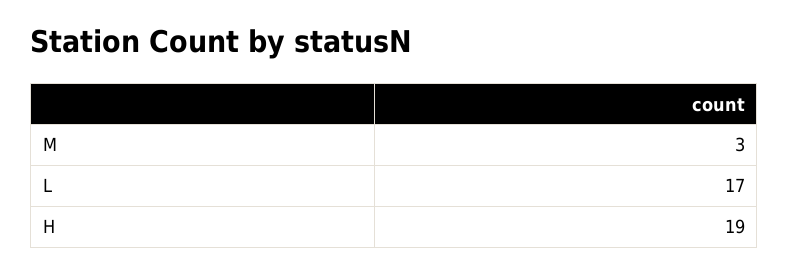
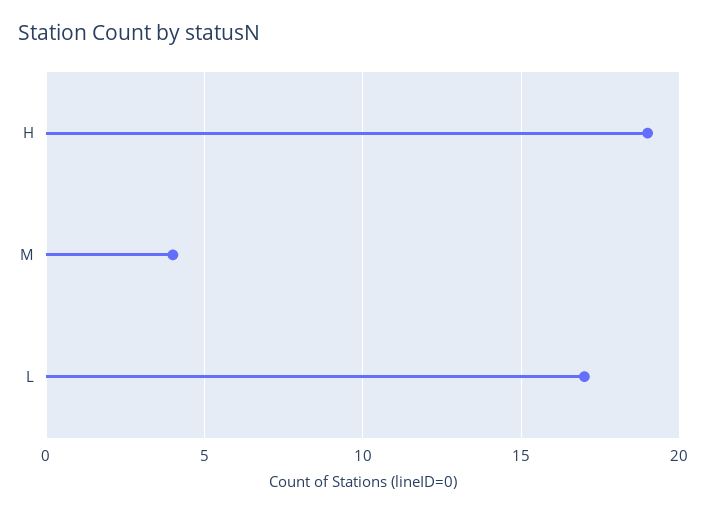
M: 3 -> 4

